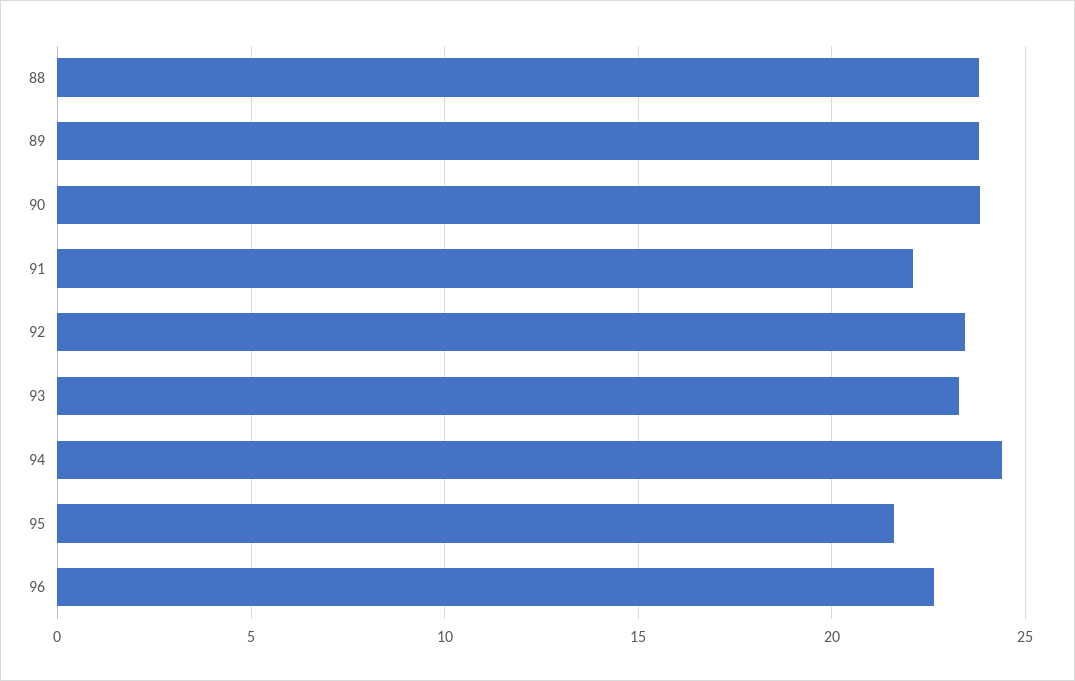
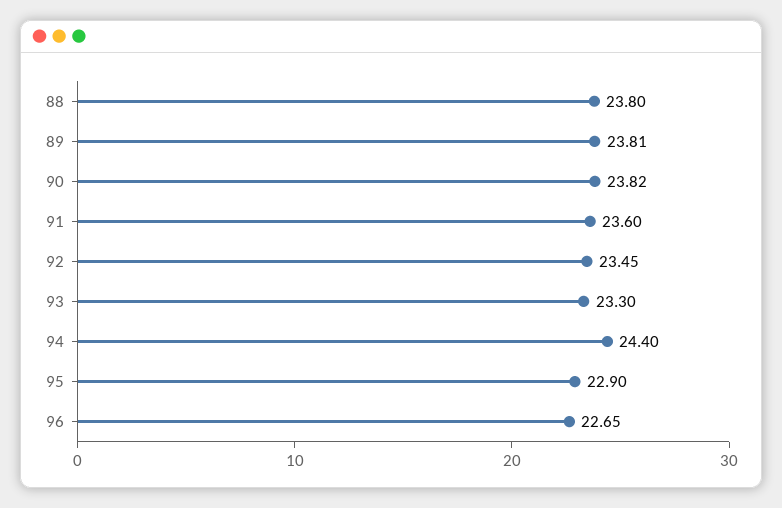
91: 22 -> 23.6
95: 21.5 -> 22.9

